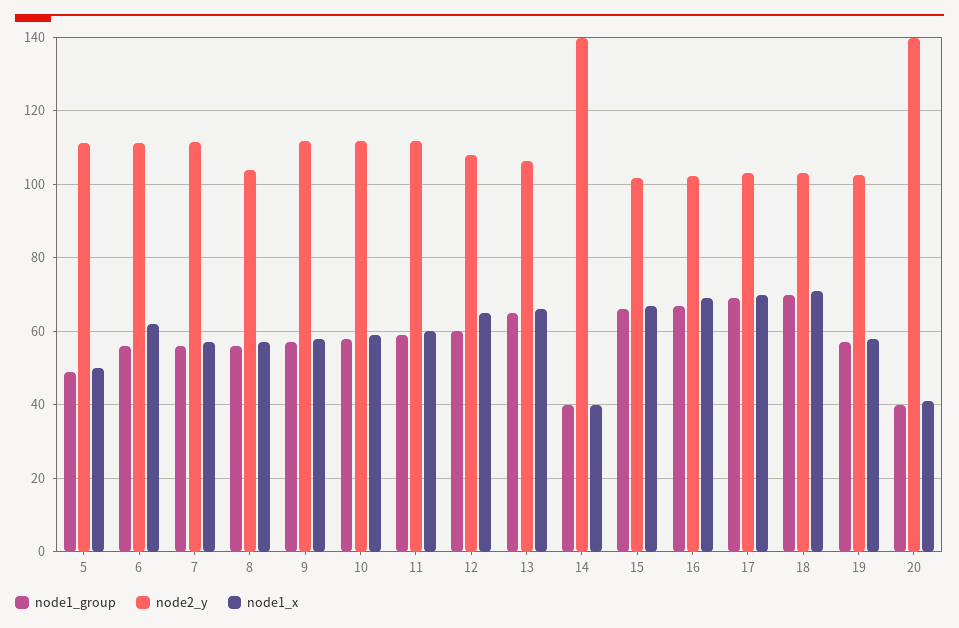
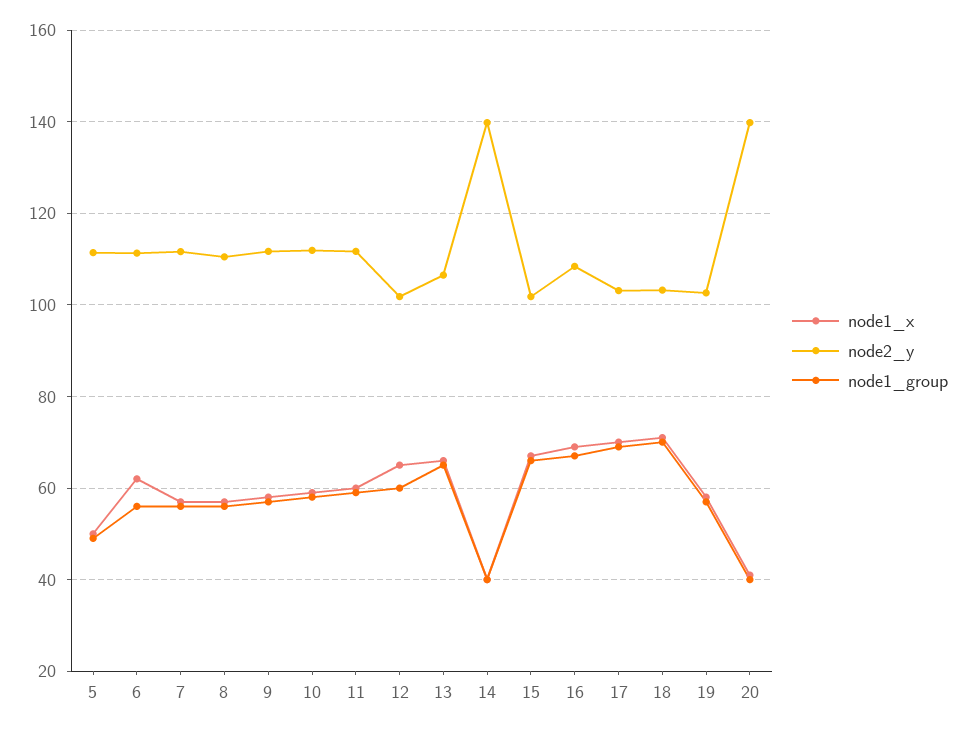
node2_y, 8: 104 -> 110
node2_y, 12: 108 -> 102
node2_y, 16: 102 -> 108

